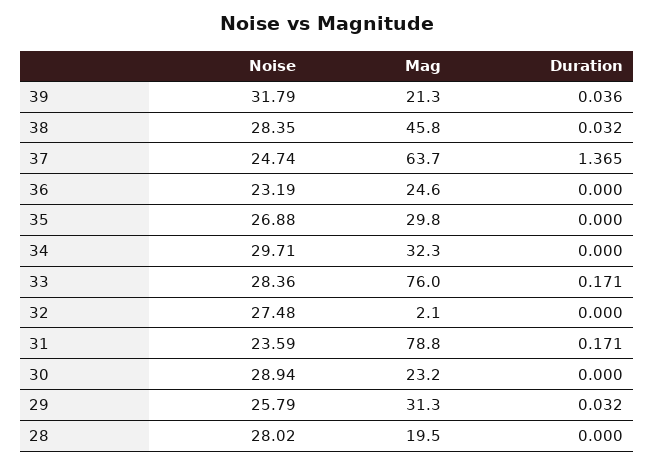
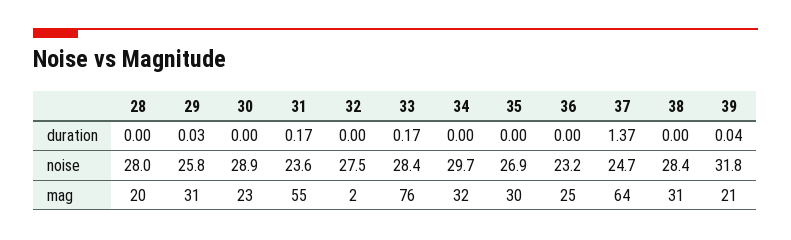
Mag, 38: 45.8 -> 31
Duration, 38: 0.032 -> 0
Mag, 31: 78.8 -> 55

